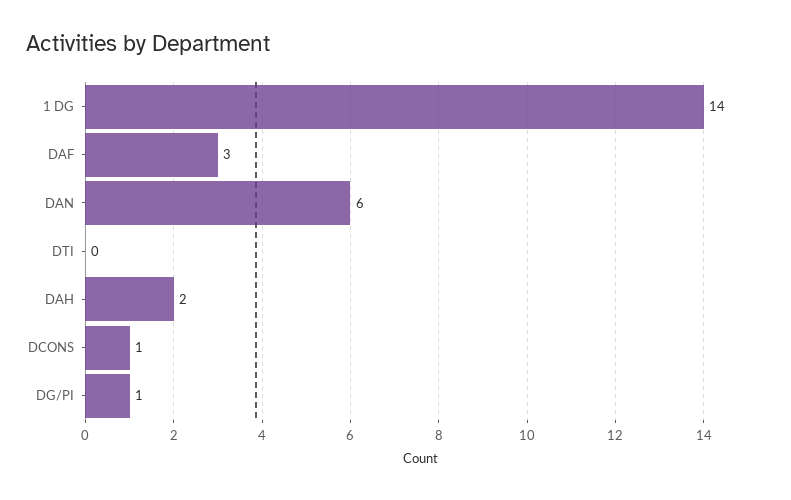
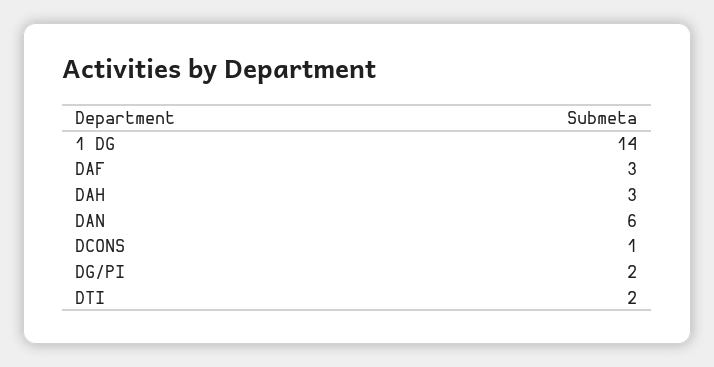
DTI: 0 -> 2
DAH: 2 -> 3
DG/PI: 1 -> 2

